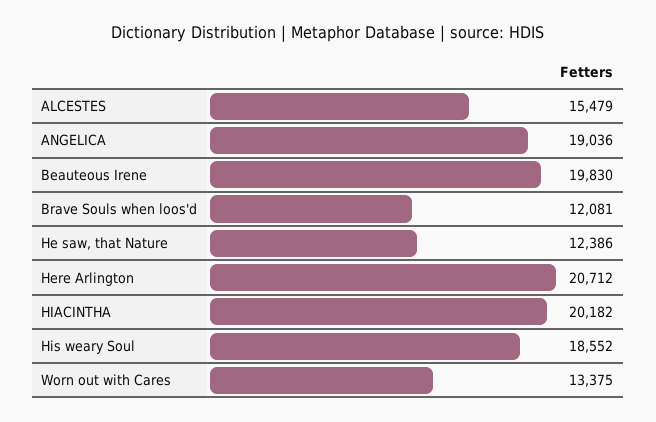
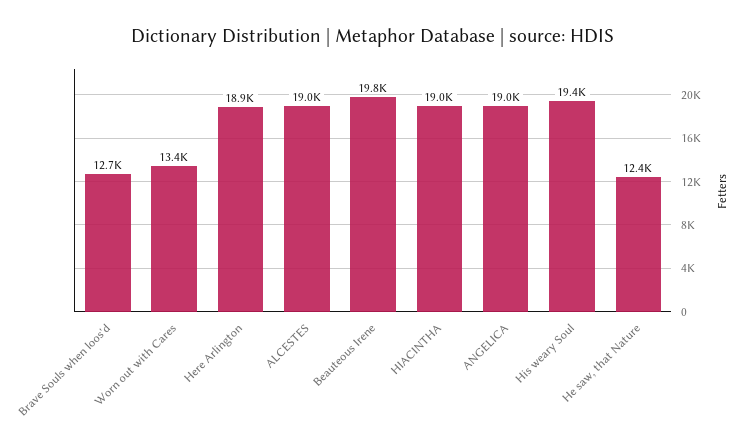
ALCESTES: 15479 -> 19000
Brave Souls when loos'd: 12081 -> 12700
Here Arlington: 20712 -> 18900
HIACINTHA: 20182 -> 19000
His weary Soul: 18552 -> 19400

